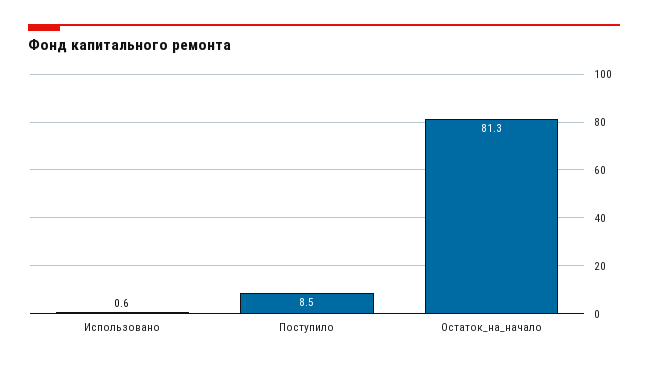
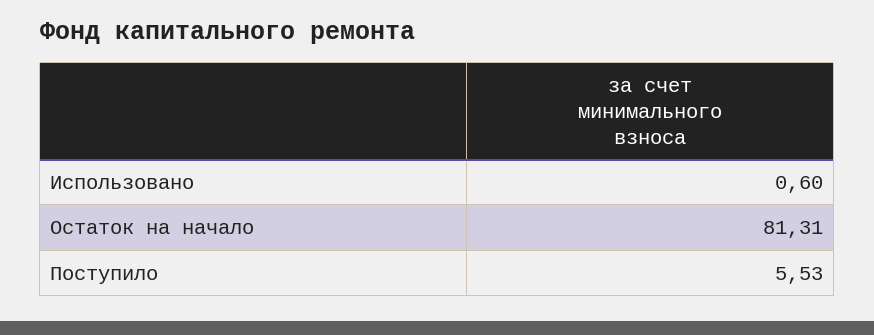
Поступило: 8.5 -> 5.53

